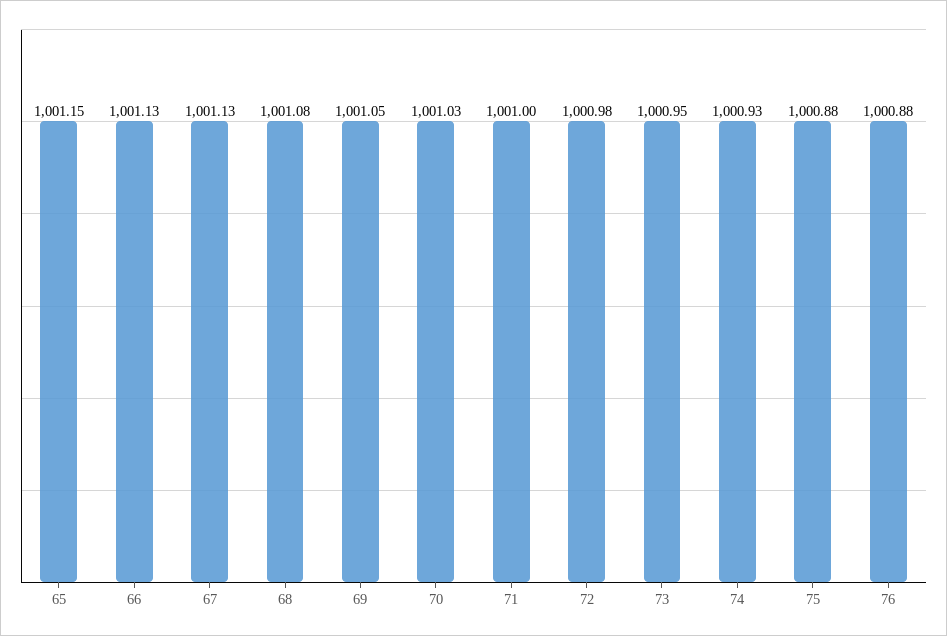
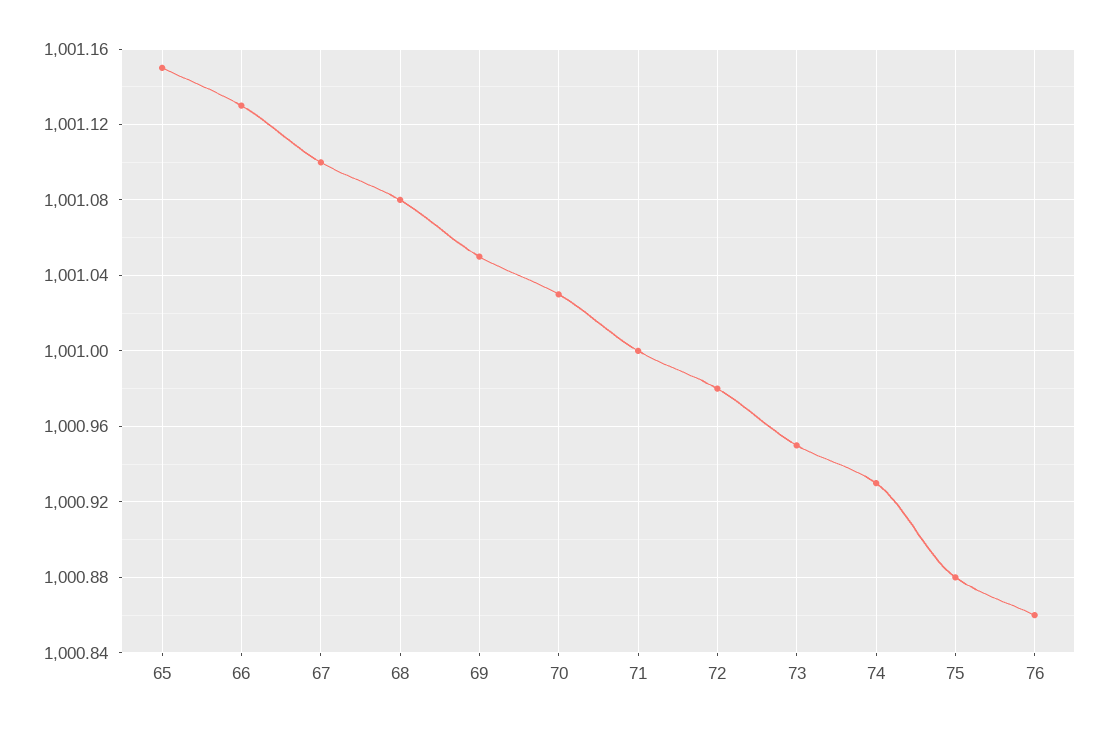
67: 1001.13 -> 1001.1
76: 1000.88 -> 1000.86

